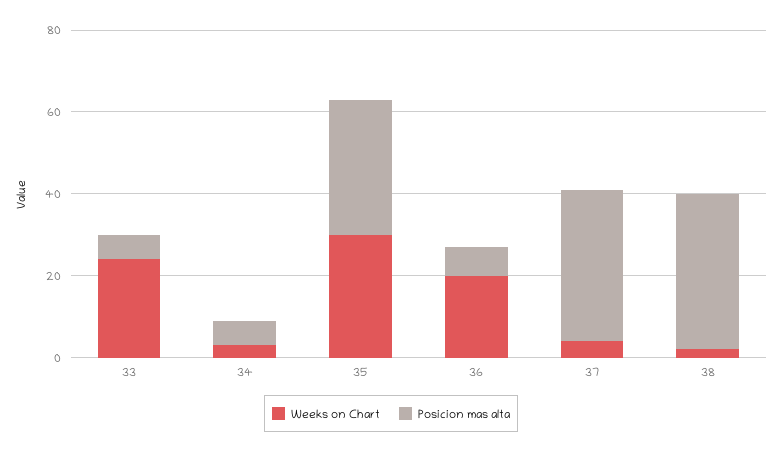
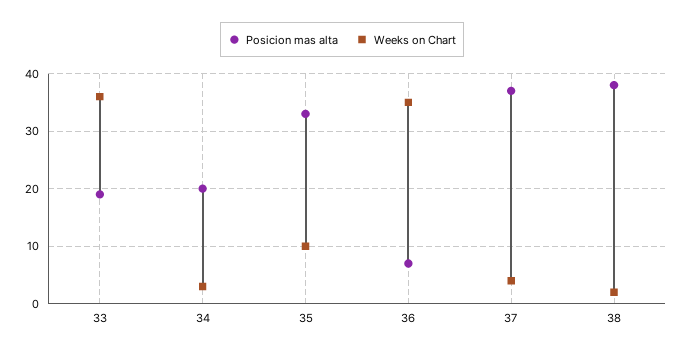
Weeks on Chart, 33: 25 -> 35
Posicion mas alta, 33: 5 -> 20
Posicion mas alta, 34: 5 -> 20
Weeks on Chart, 35: 30 -> 10
Weeks on Chart, 36: 20 -> 35

